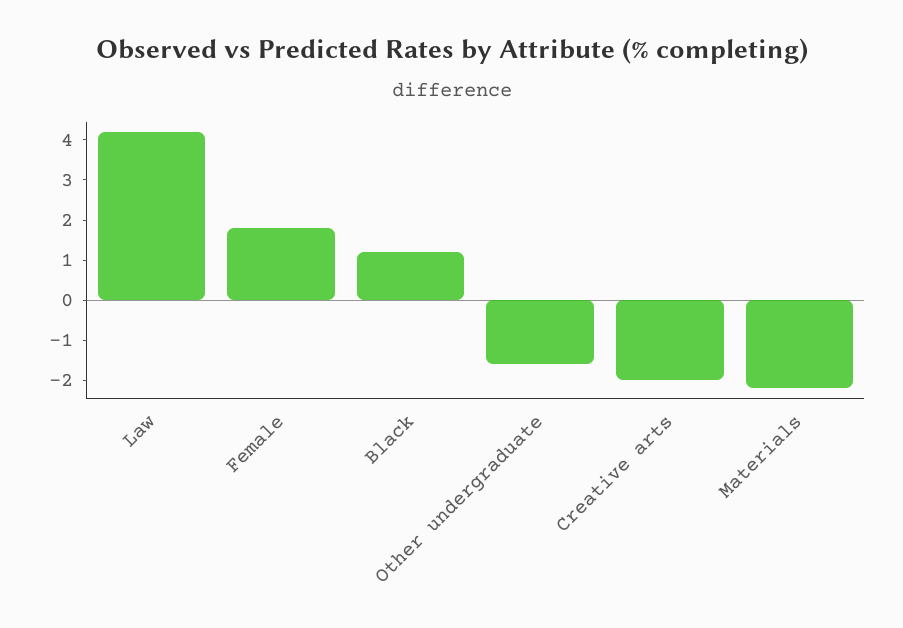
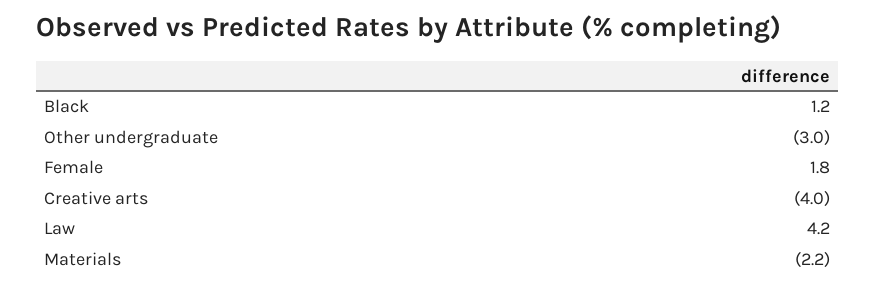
Other undergraduate: -1.5 -> -3
Creative arts: -2 -> -4

